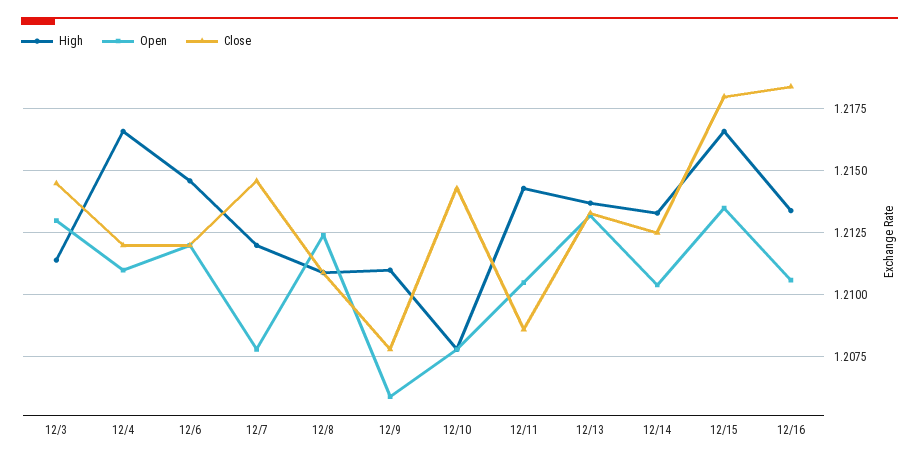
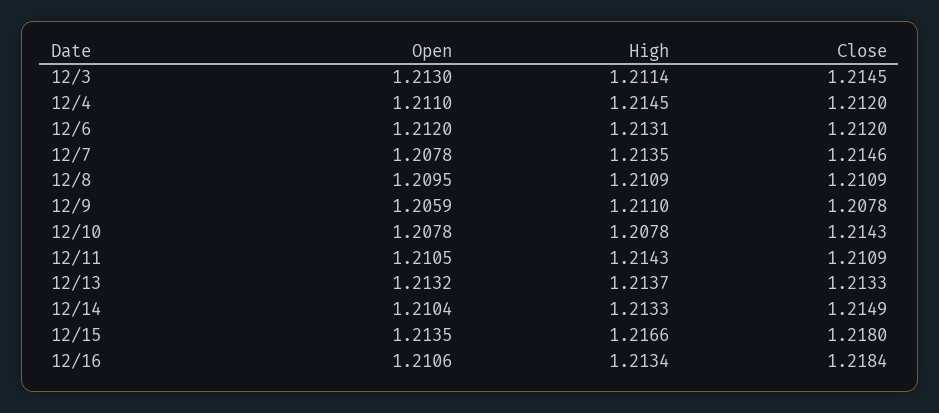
High, 12/4: 1.2165 -> 1.2145
High, 12/6: 1.2145 -> 1.2131
High, 12/7: 1.212 -> 1.2135
Open, 12/8: 1.2125 -> 1.2095
Close, 12/11: 1.2085 -> 1.2109
Close, 12/14: 1.2125 -> 1.2149

